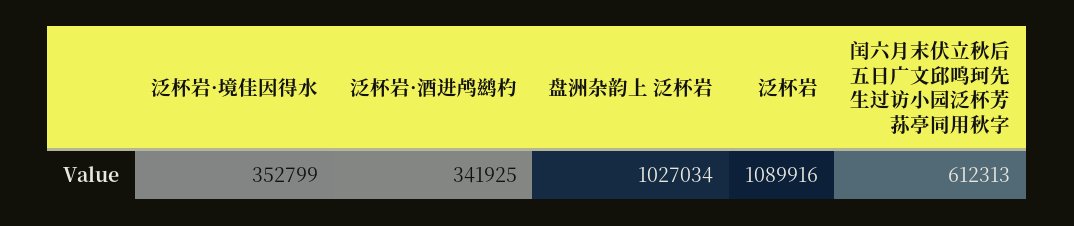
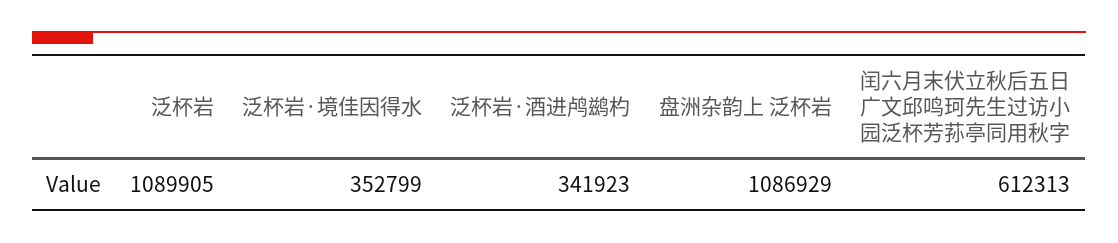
泛杯岩·酒进鸬鹚杓: 341925 -> 341923
盘洲杂韵上 泛杯岩: 1027034 -> 1086929
泛杯岩: 1089916 -> 1089905

